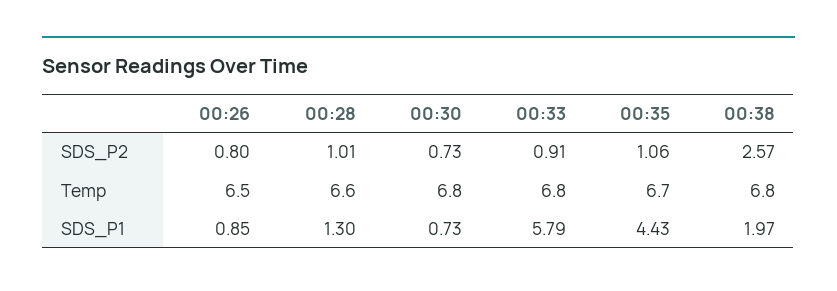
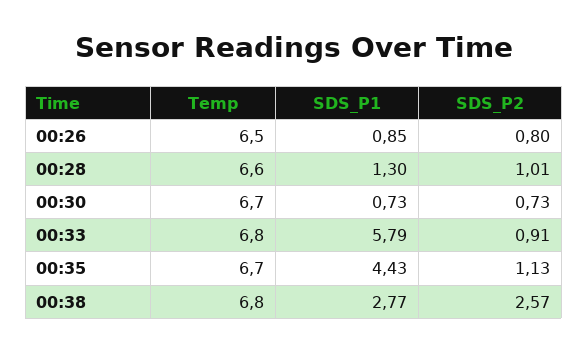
00:35, SDS_P2: 1.06 -> 1.13
00:30, Temp: 6.8 -> 6.7
00:38, SDS_P1: 1.97 -> 2.77

